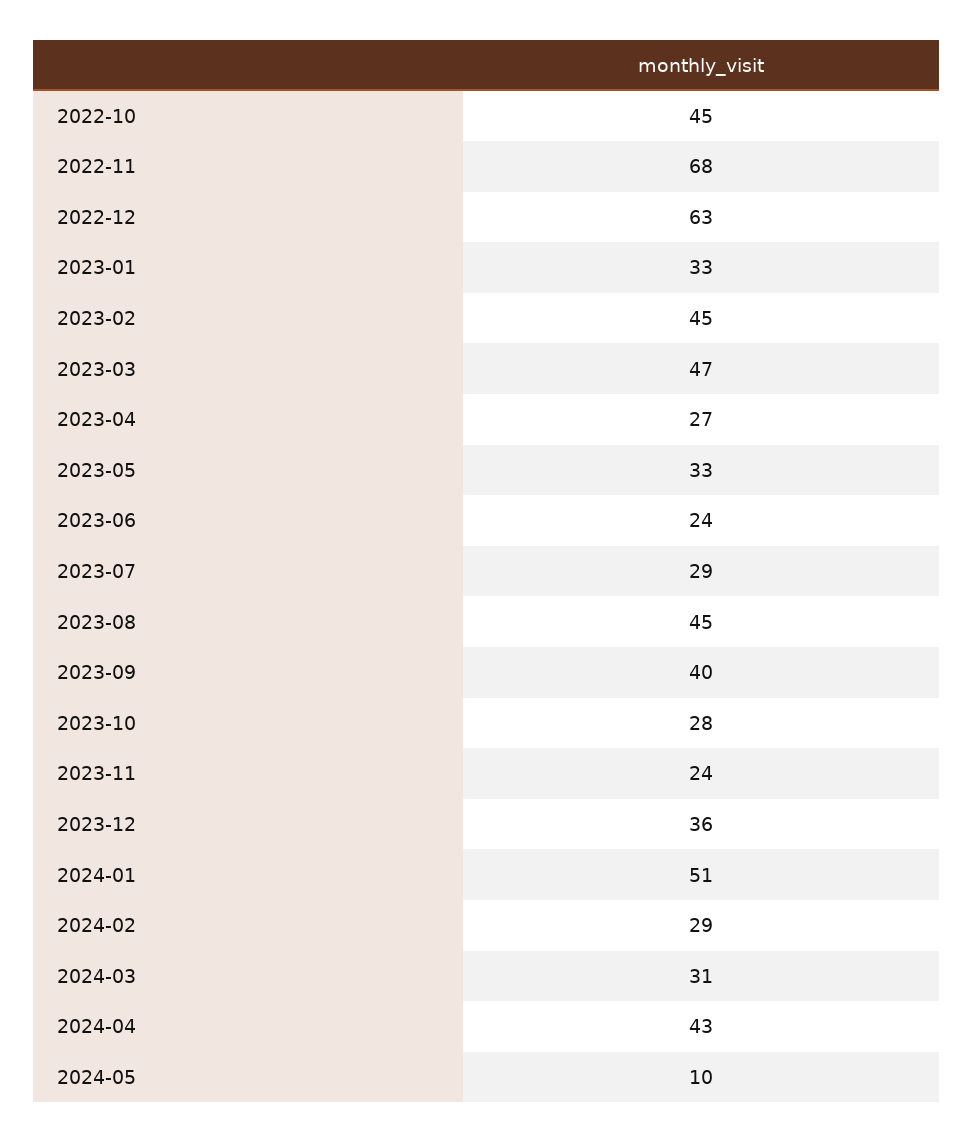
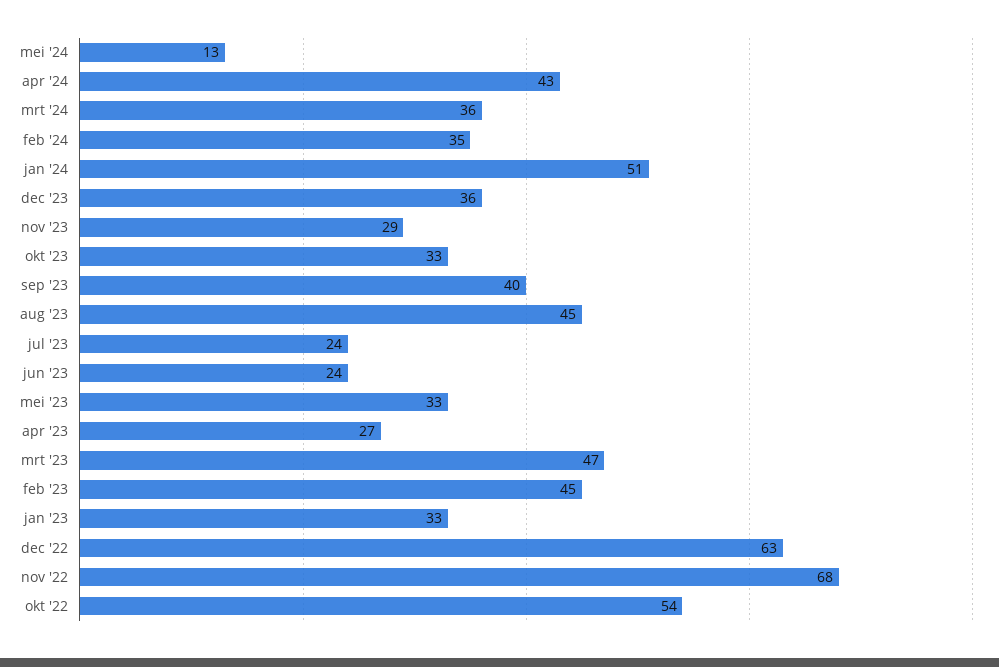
2022-10: 45 -> 54
2023-07: 29 -> 24
2023-10: 28 -> 33
2023-11: 24 -> 29
2024-02: 29 -> 35
2024-03: 31 -> 36
2024-05: 10 -> 13

